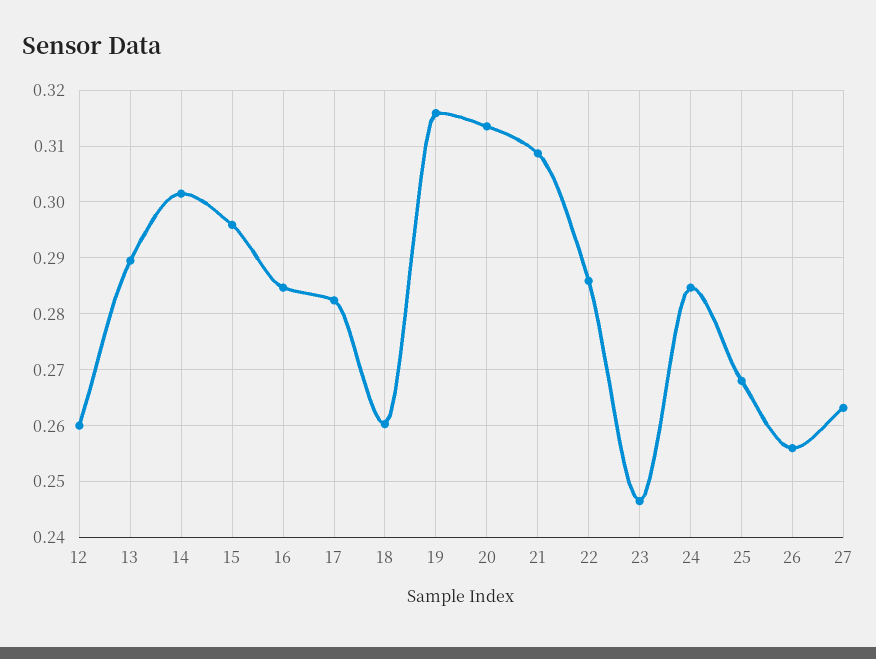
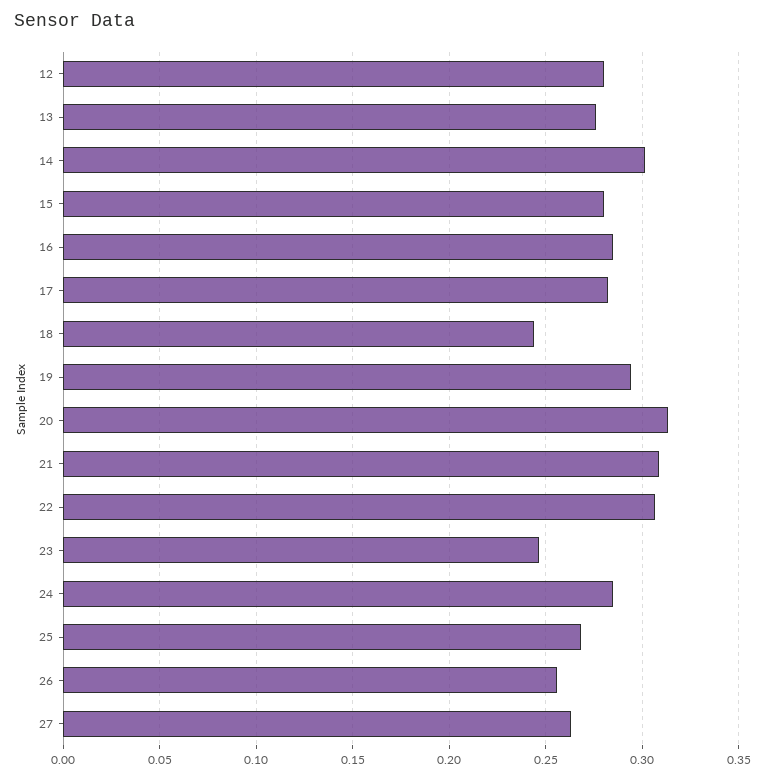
12: 0.26 -> 0.28
13: 0.29 -> 0.275
15: 0.296 -> 0.28
18: 0.26 -> 0.245
19: 0.316 -> 0.295
22: 0.286 -> 0.305

